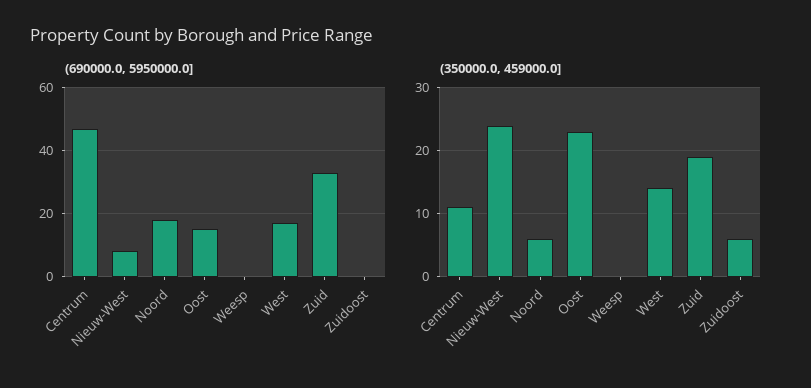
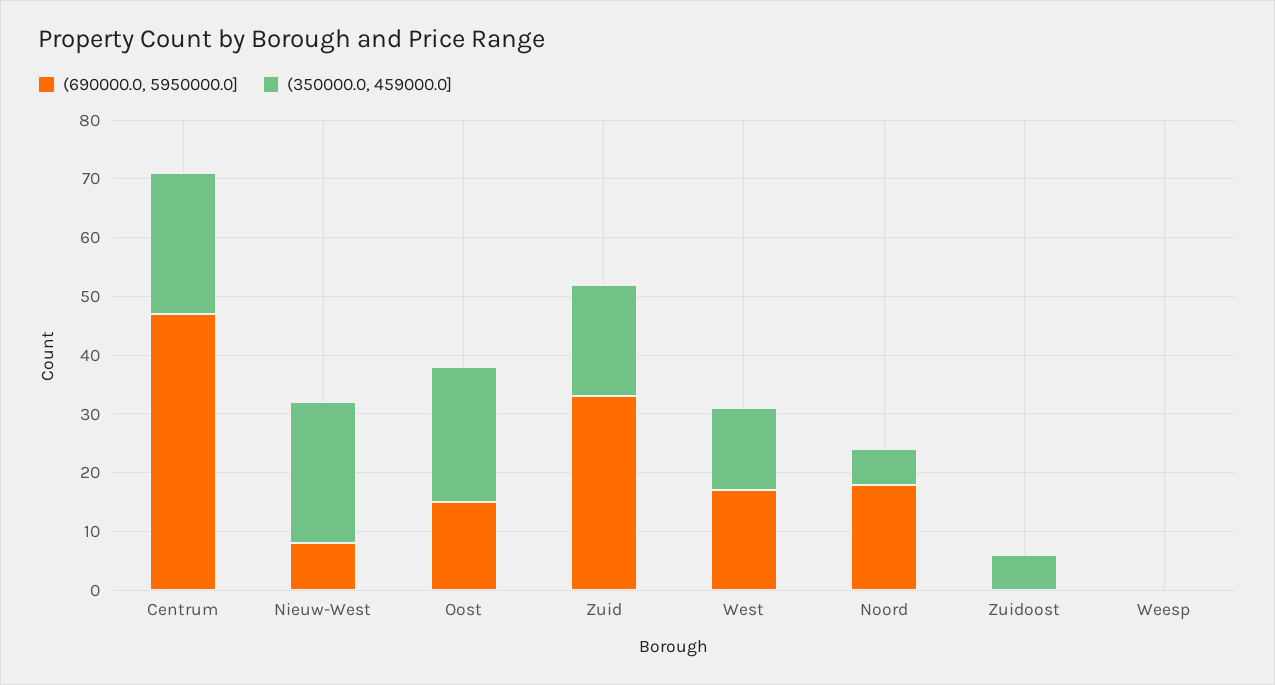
(350000.0, 459000.0], Centrum: 11 -> 25

